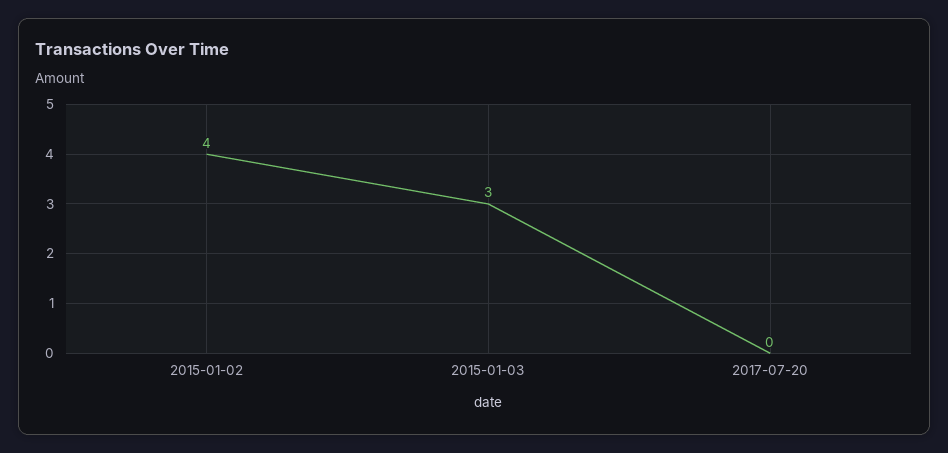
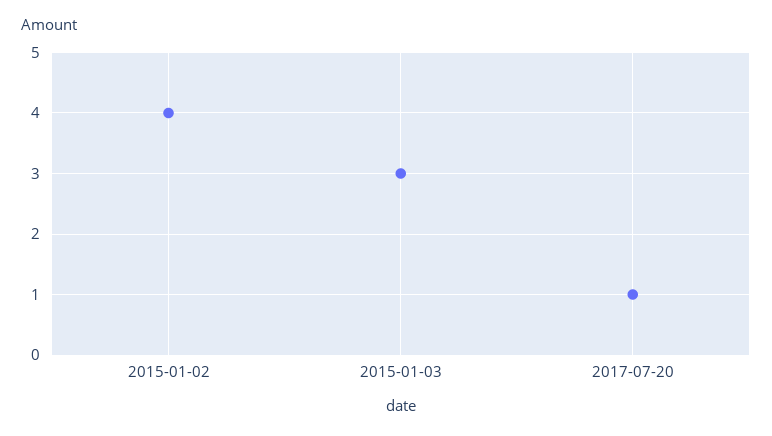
2017-07-20: 0 -> 1

